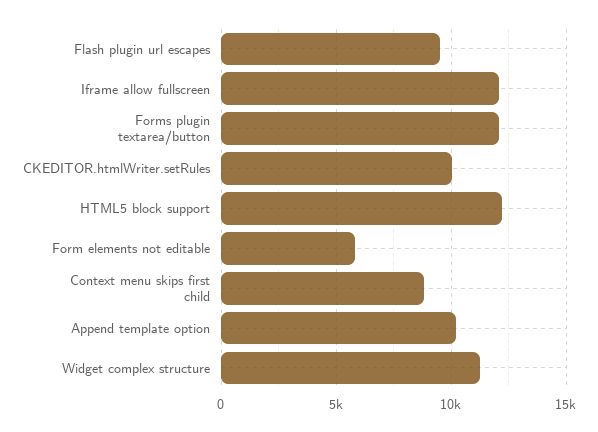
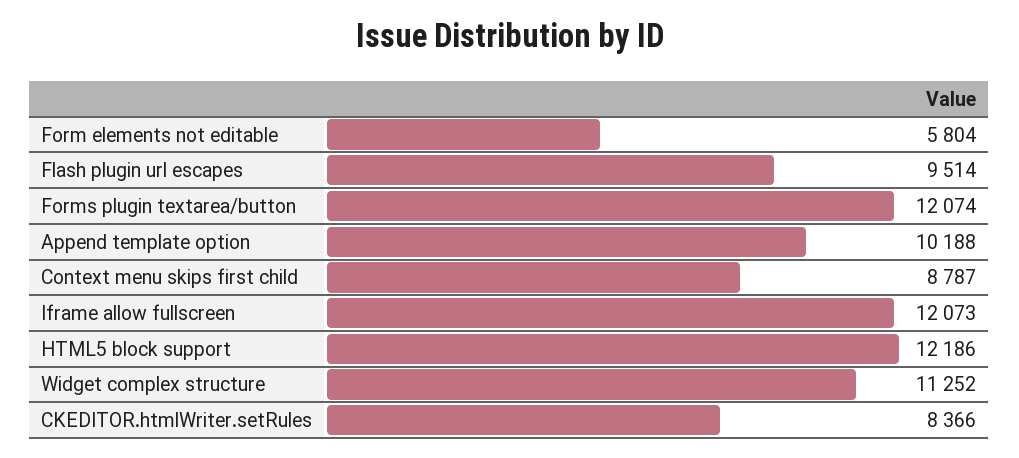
CKEDITOR.htmlWriter.setRules: 10000 -> 8366

